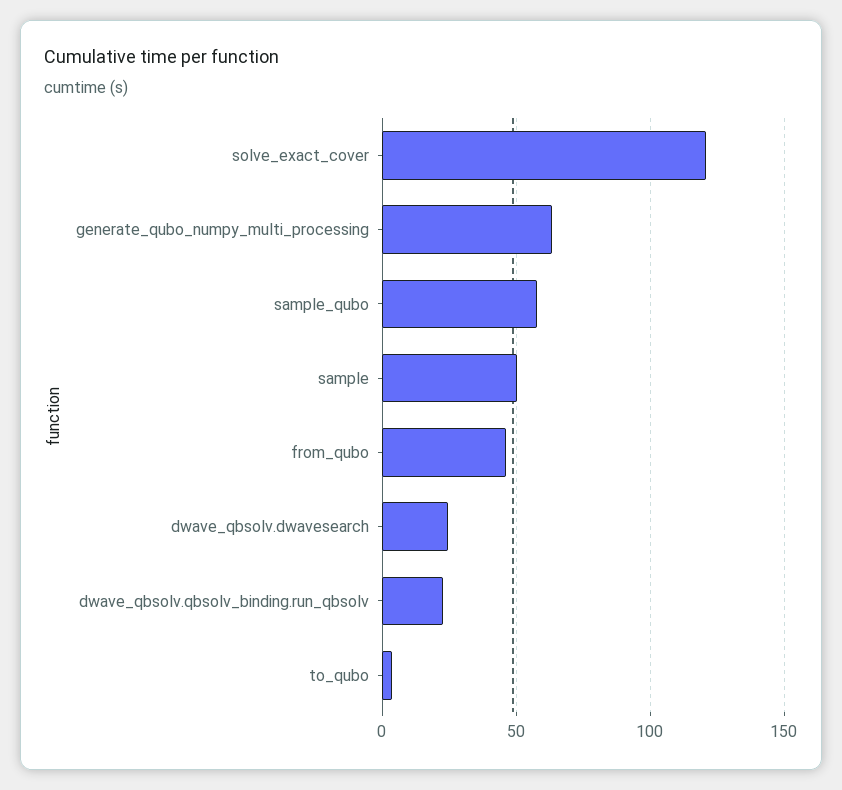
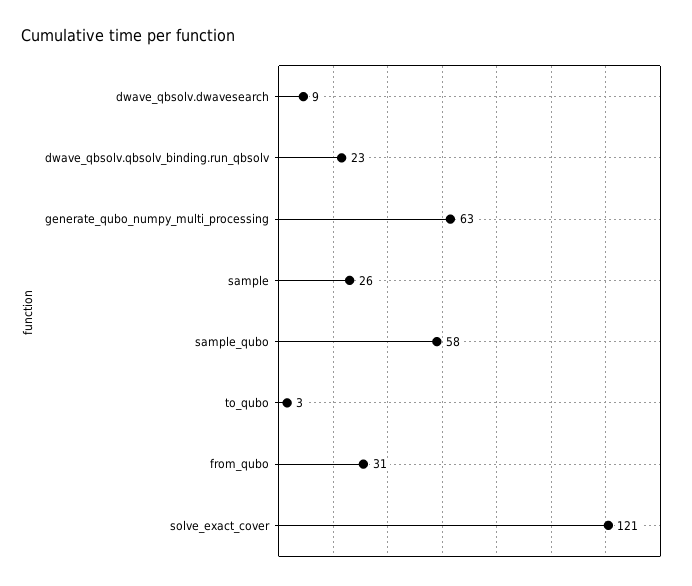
sample: 50 -> 26
from_qubo: 45 -> 31
dwave_qbsolv.dwavesearch: 25 -> 9

